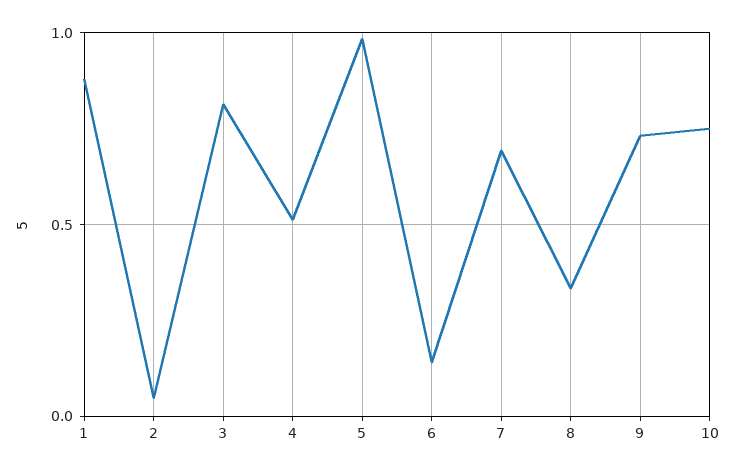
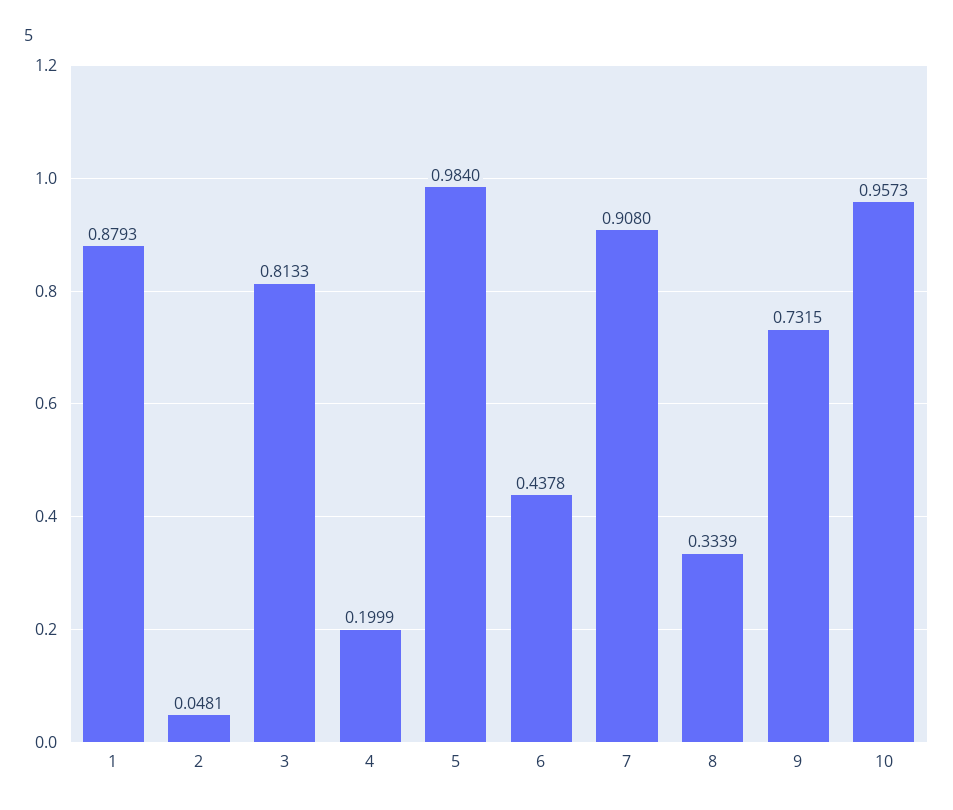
4: 0.5 -> 0.1999
6: 0.15 -> 0.4378
7: 0.7 -> 0.908
10: 0.75 -> 0.9573

